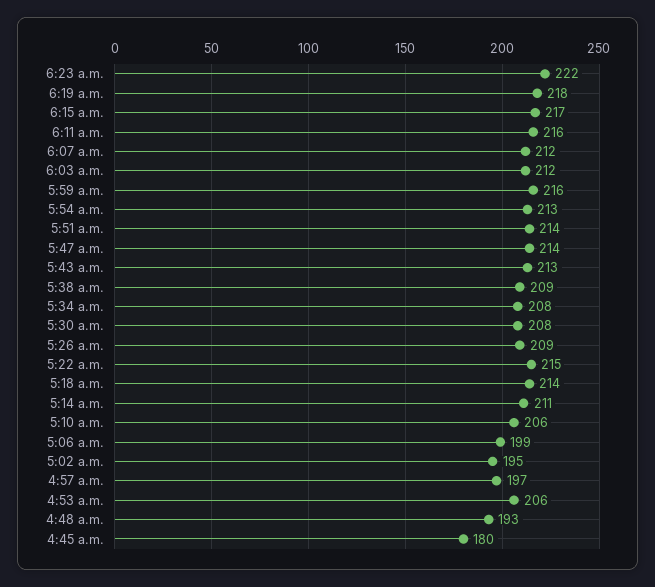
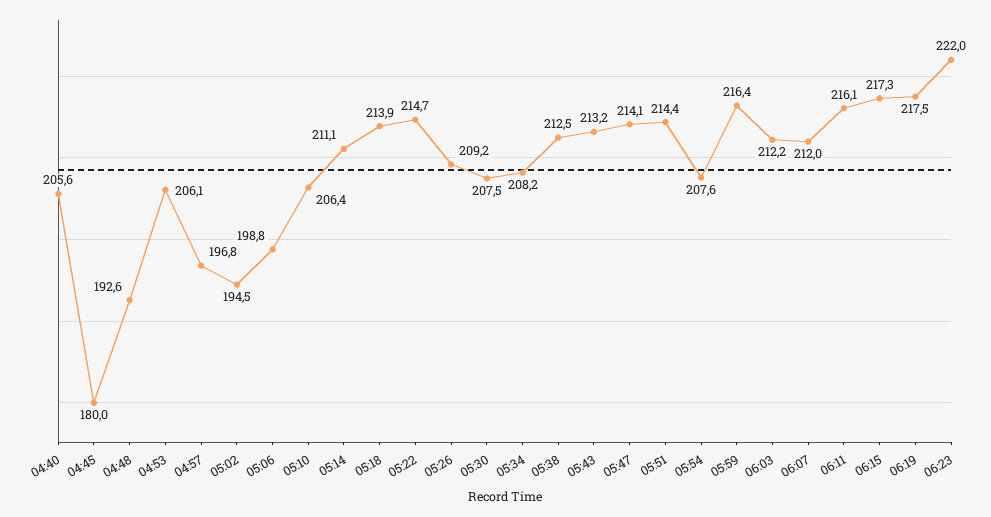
5:54 a.m.: 213 -> 207.6
5:38 a.m.: 209 -> 212.5
04:40: none -> 205.6

